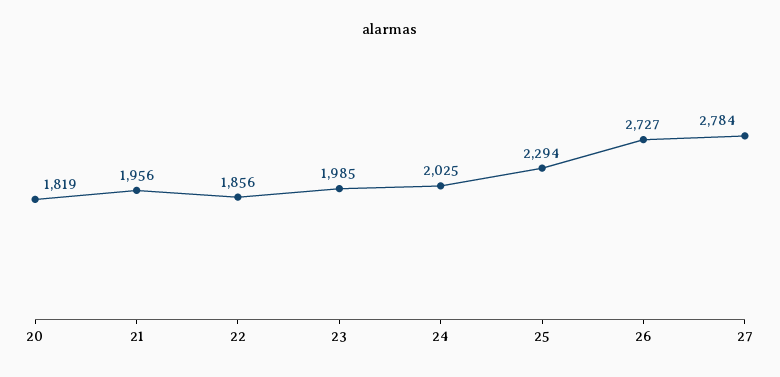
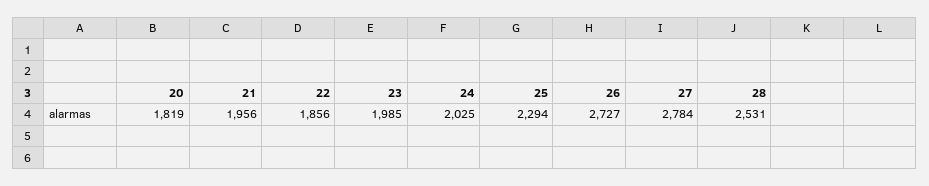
28: none -> 2531

